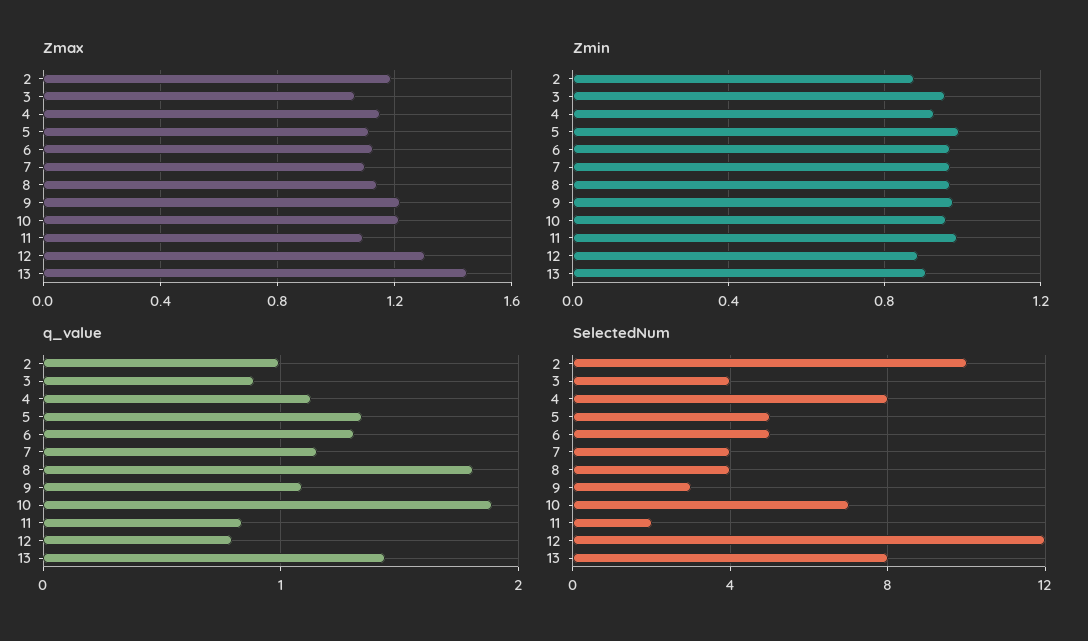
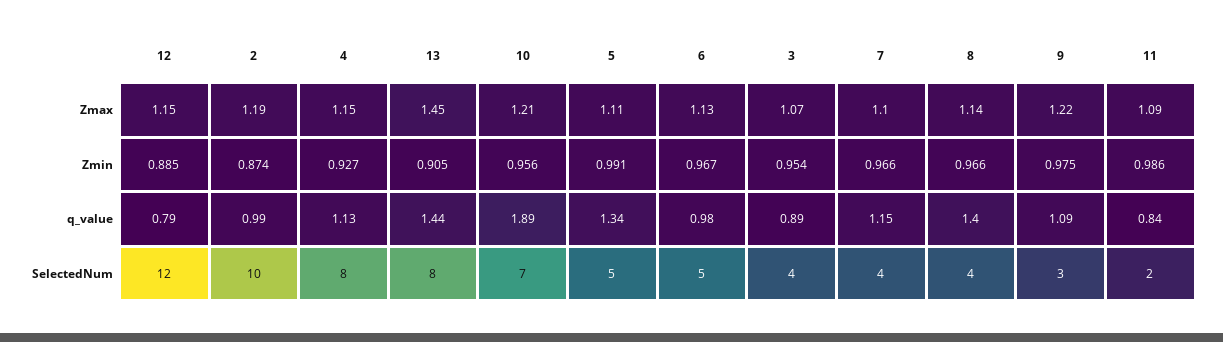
Zmax, 12: 1.3 -> 1.15
q_value, 6: 1.3 -> 0.98
q_value, 8: 1.8 -> 1.4

